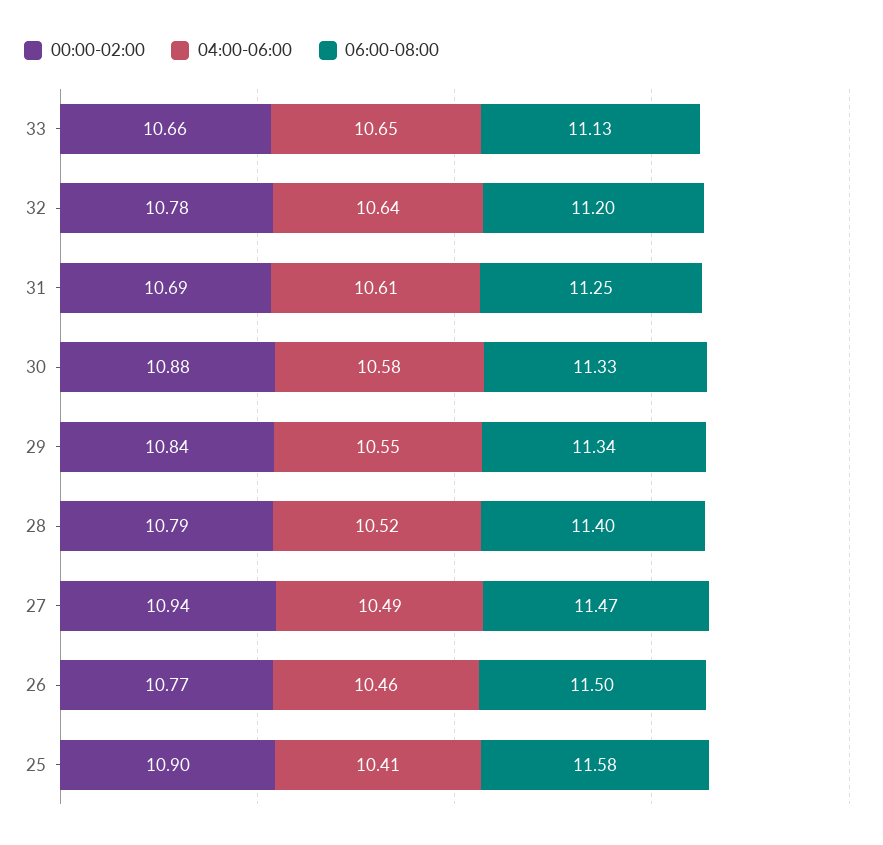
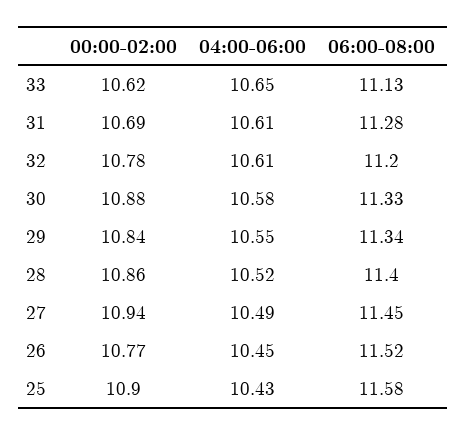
00:00-02:00, 33: 10.66 -> 10.62
04:00-06:00, 32: 10.64 -> 10.61
06:00-08:00, 31: 11.25 -> 11.28
00:00-02:00, 28: 10.79 -> 10.86
06:00-08:00, 27: 11.47 -> 11.45
04:00-06:00, 26: 10.46 -> 10.45
06:00-08:00, 26: 11.5 -> 11.52
04:00-06:00, 25: 10.41 -> 10.43

